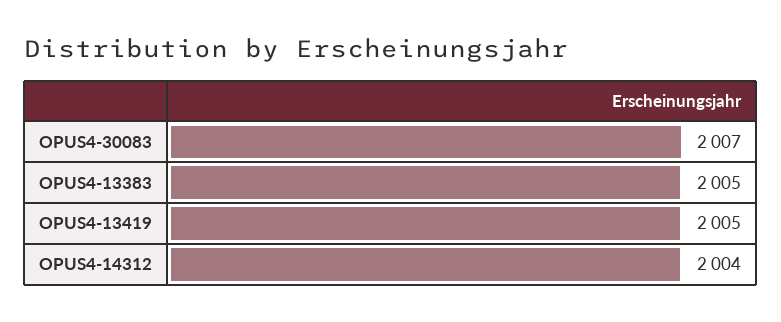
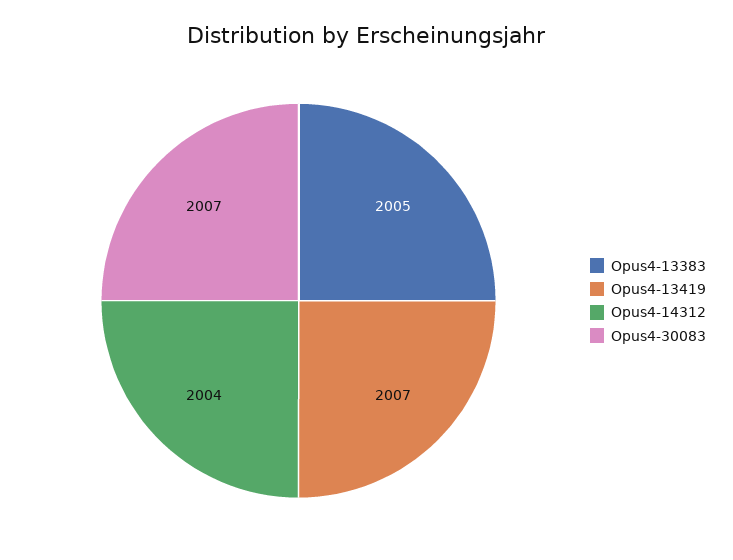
OPUS4-13419: 2005 -> 2007

